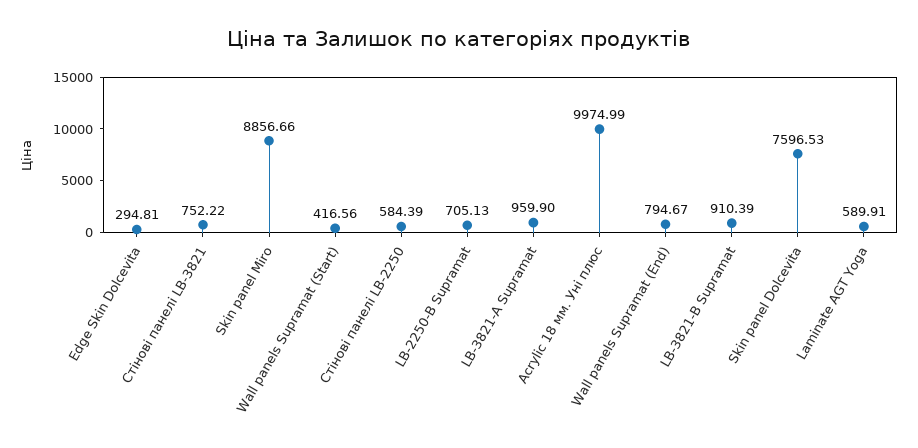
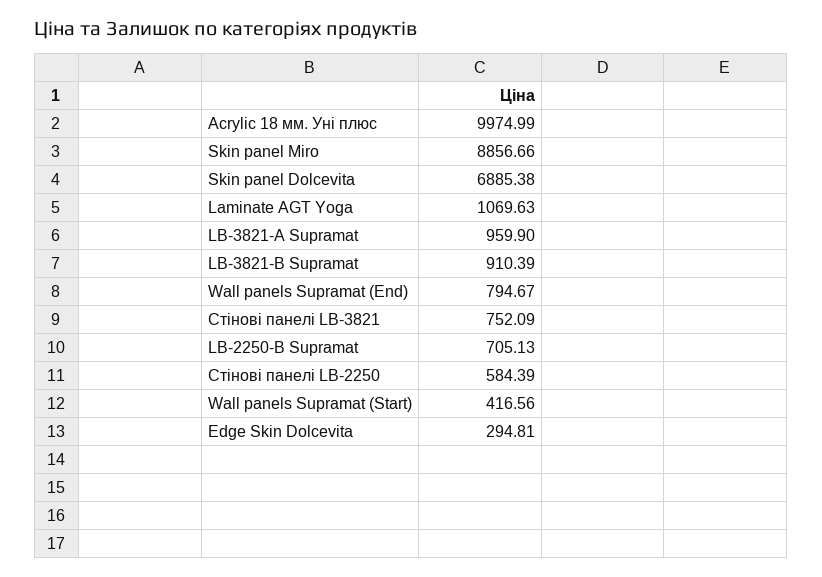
Стінові панелі LB-3821: 752.22 -> 752.09
Skin panel Dolcevita: 7596.53 -> 6885.38
Laminate AGT Yoga: 589.91 -> 1069.63

